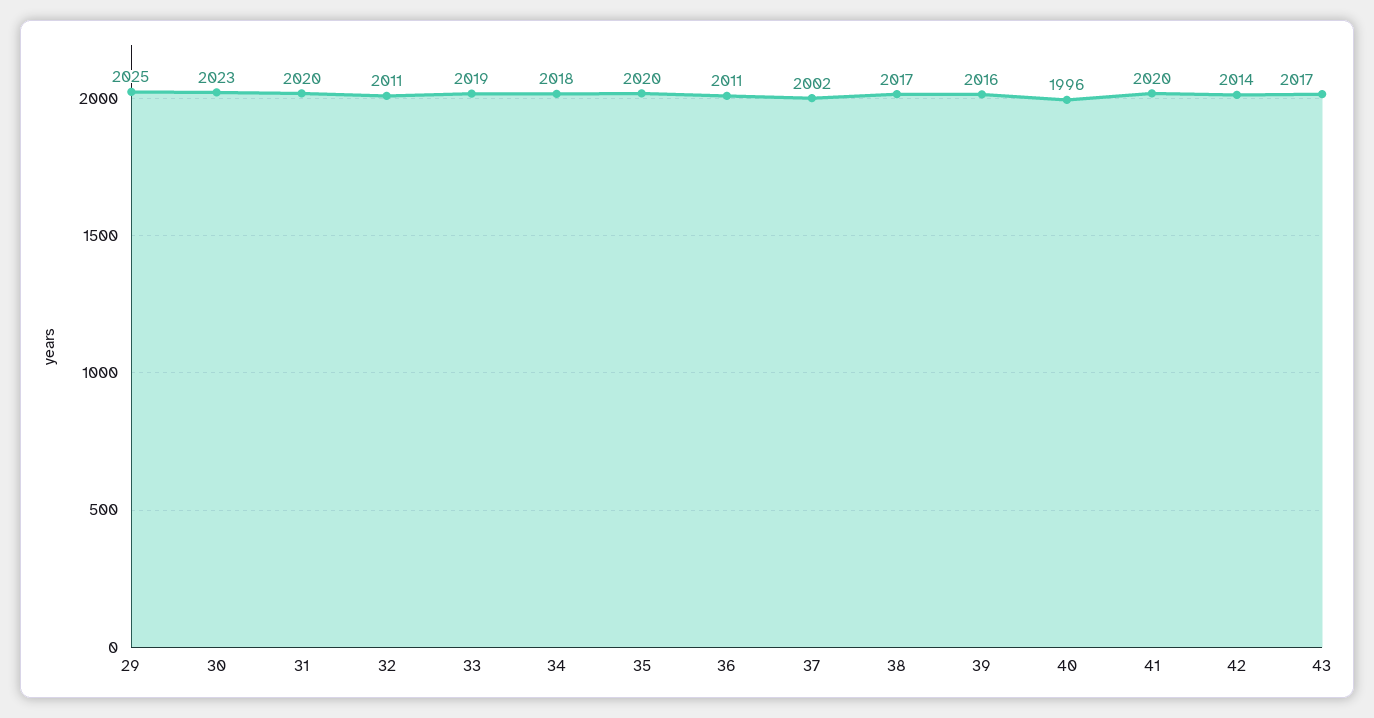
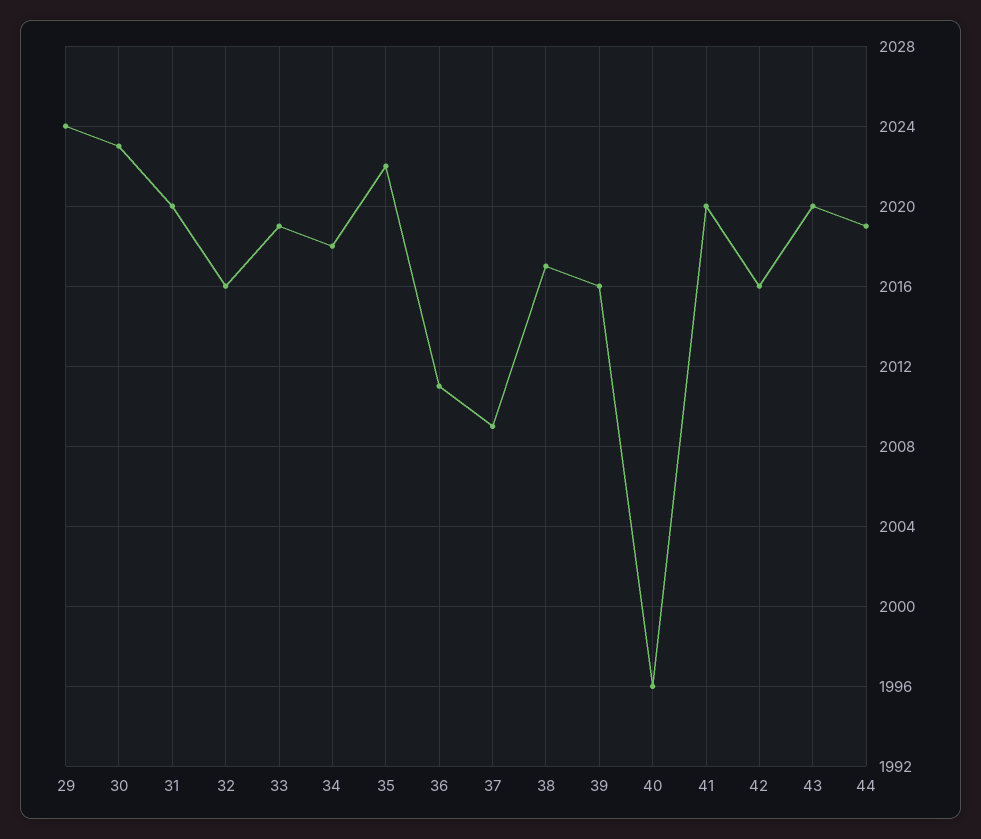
29: 2025 -> 2024
32: 2011 -> 2016
35: 2020 -> 2022
37: 2002 -> 2009
42: 2014 -> 2016
43: 2017 -> 2020
44: none -> 2019

